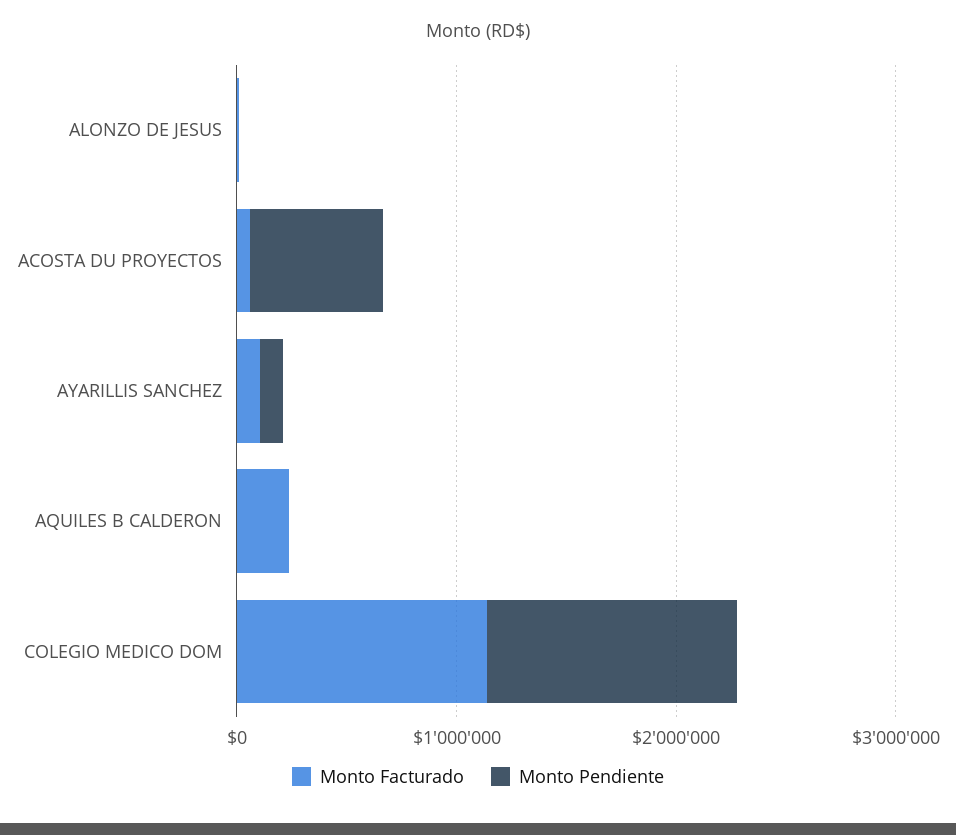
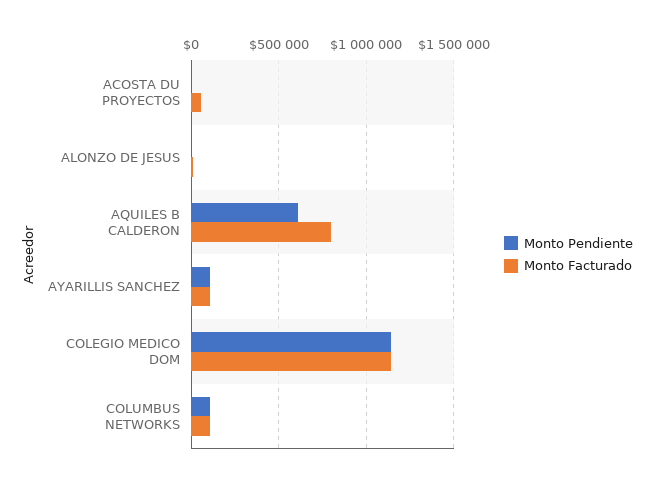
Monto Pendiente, ACOSTA DU PROYECTOS: 600000 -> 0
Monto Facturado, AQUILES B CALDERON: 200000 -> 800000
Monto Pendiente, AQUILES B CALDERON: 0 -> 600000
Monto Pendiente, COLUMBUS NETWORKS: none -> 100000
Monto Facturado, COLUMBUS NETWORKS: none -> 100000

